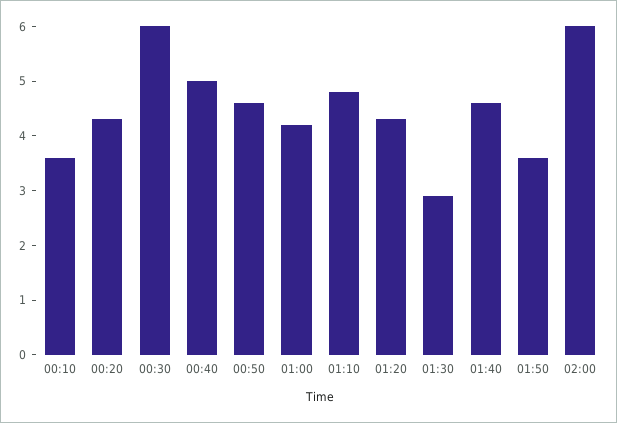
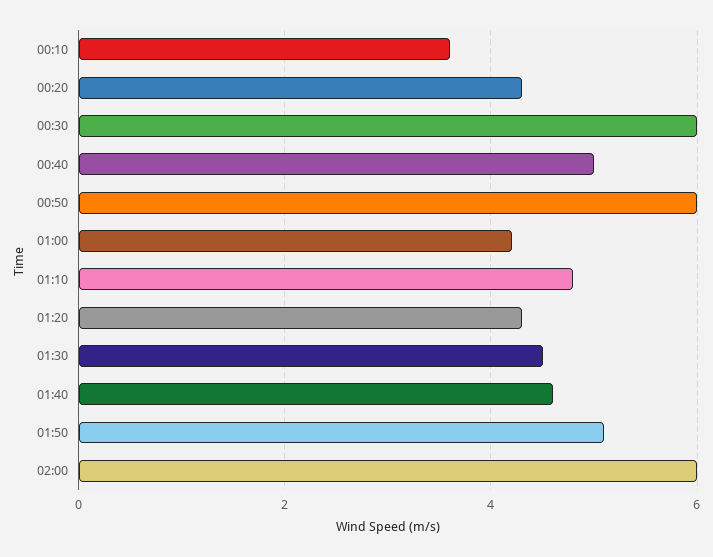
00:50: 4.5 -> 6
01:30: 3 -> 4.5
01:50: 3.5 -> 5

